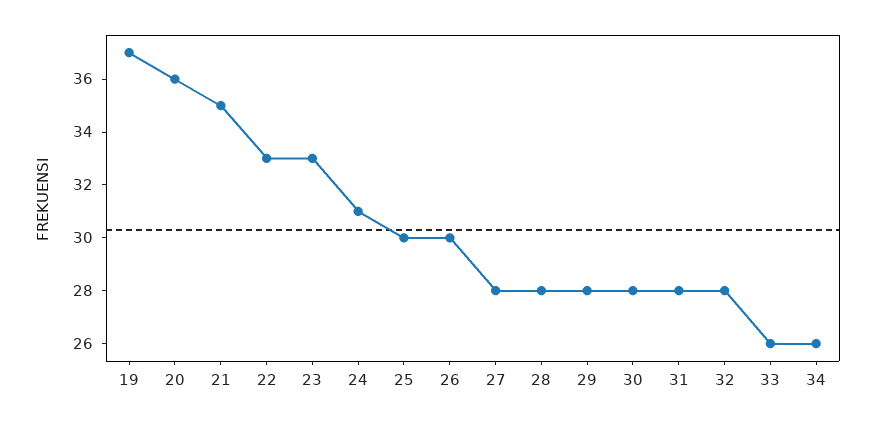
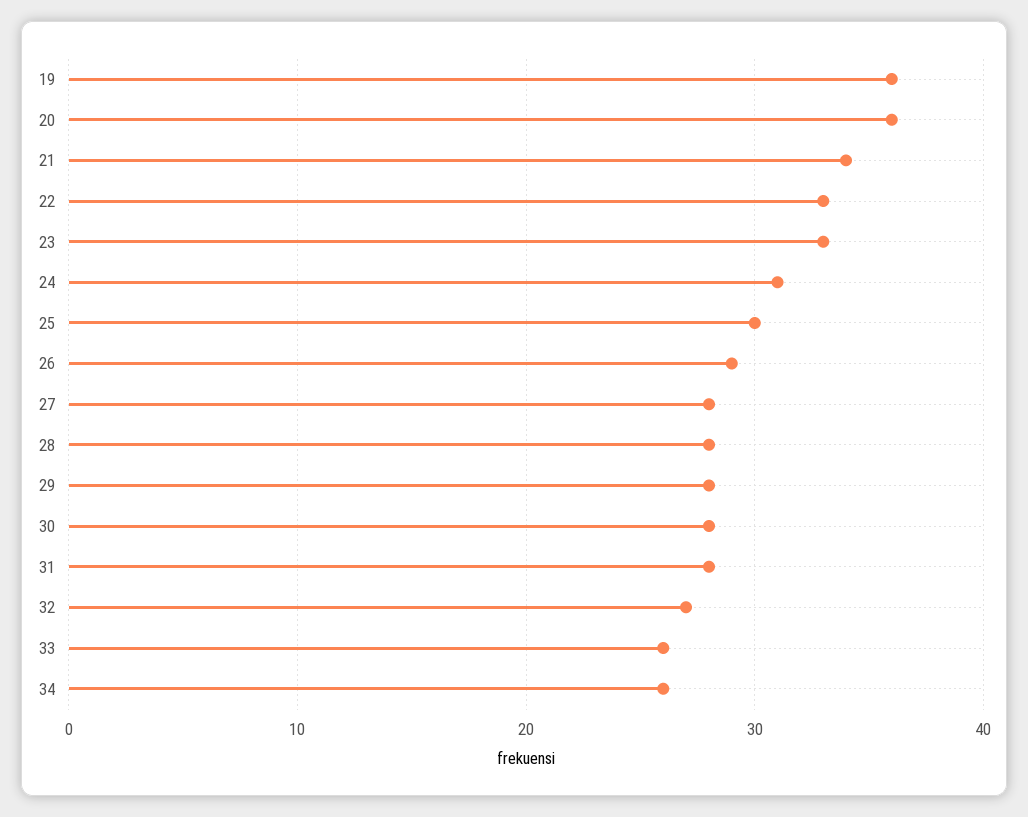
19: 37 -> 36
21: 35 -> 34
26: 30 -> 29
32: 28 -> 27

